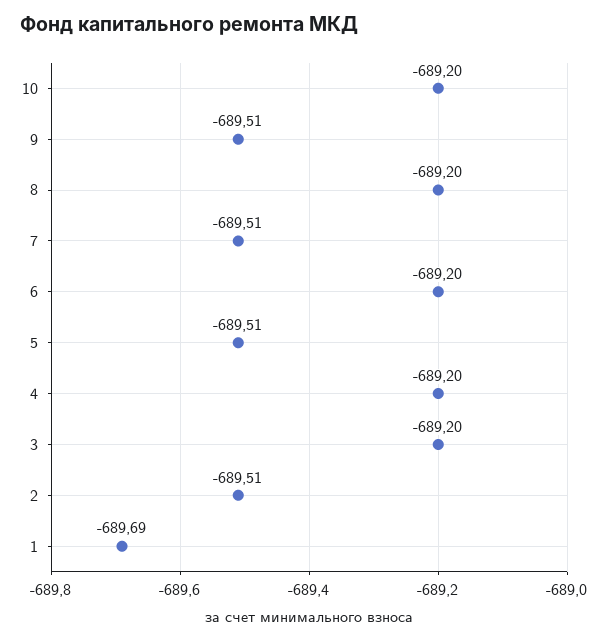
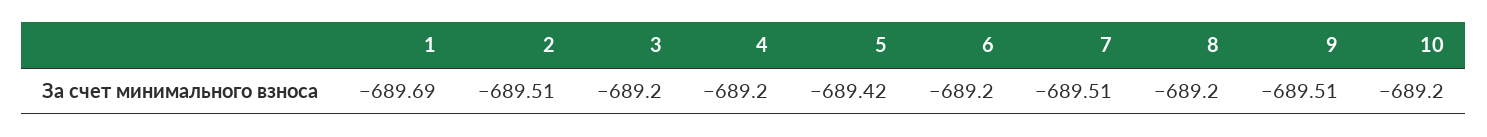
5: -689.51 -> -689.42

